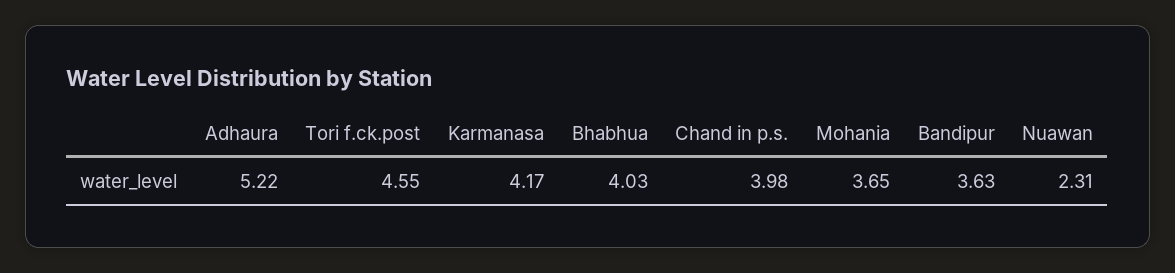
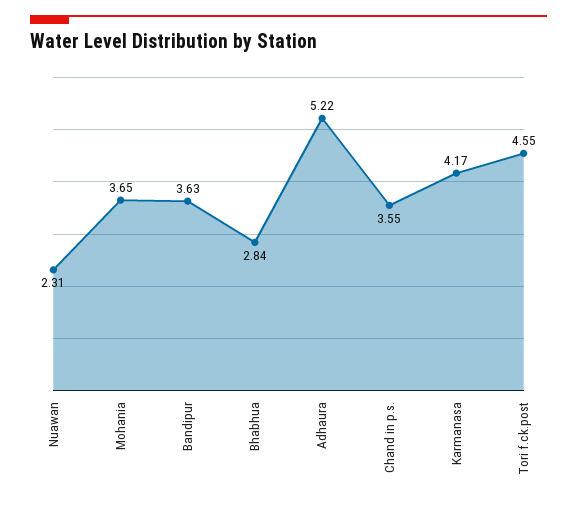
Bhabhua: 4.03 -> 2.84
Chand in p.s.: 3.98 -> 3.55

